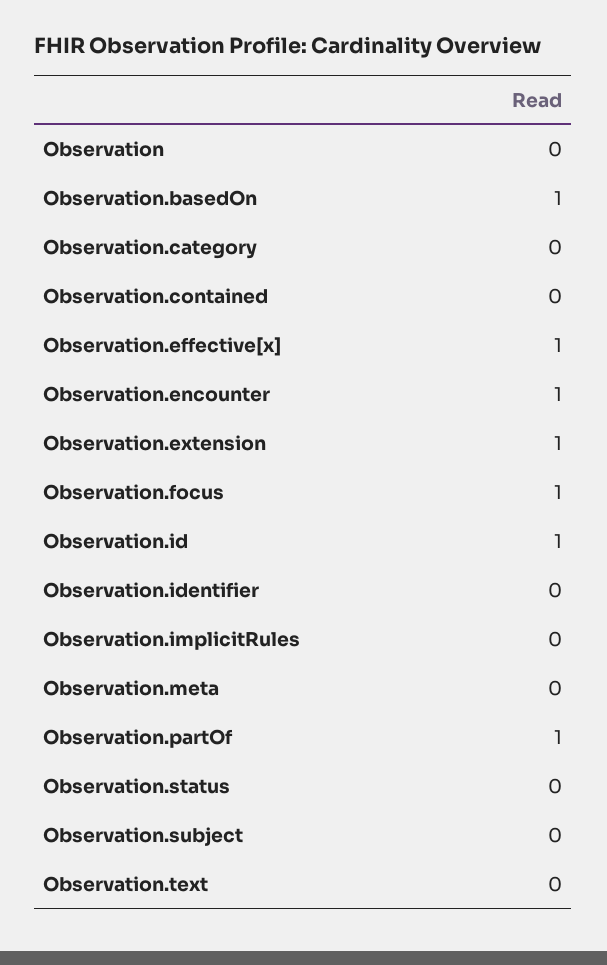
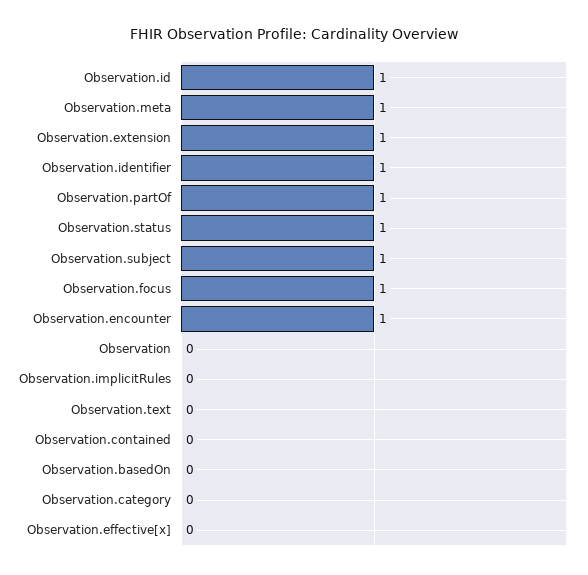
Observation.basedOn: 1 -> 0
Observation.effective[x]: 1 -> 0
Observation.identifier: 0 -> 1
Observation.meta: 0 -> 1
Observation.status: 0 -> 1
Observation.subject: 0 -> 1

